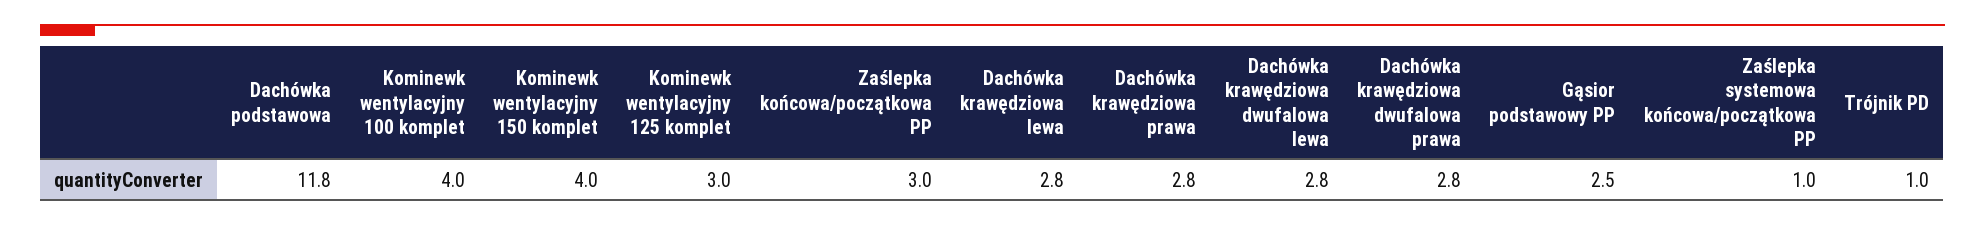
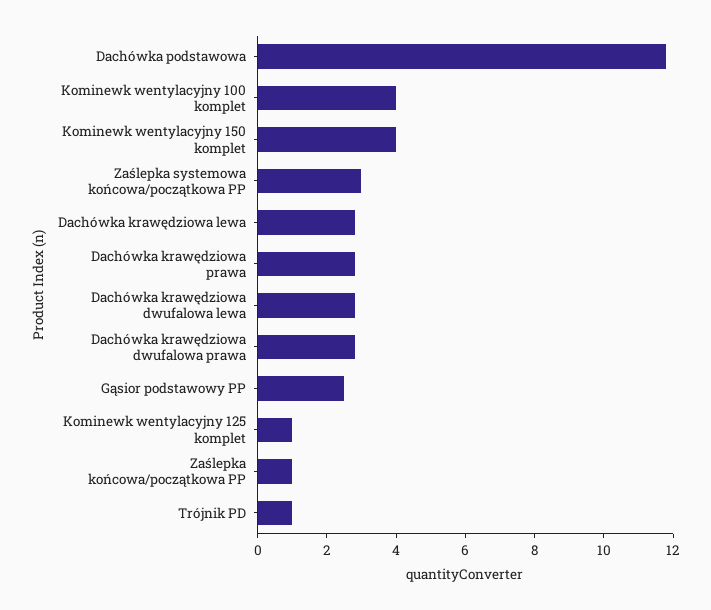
Kominewk wentylacyjny 125 komplet: 3 -> 1
Zaślepka końcowa/początkowa PP: 3 -> 1
Zaślepka systemowa końcowa/początkowa PP: 1 -> 3

